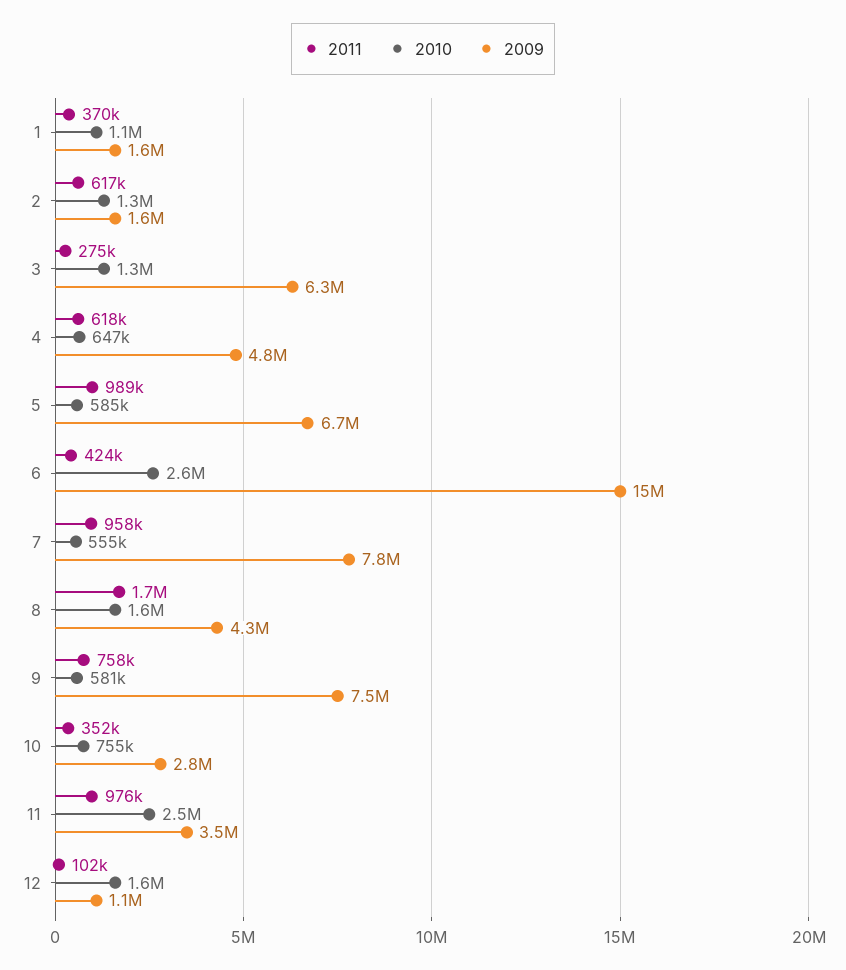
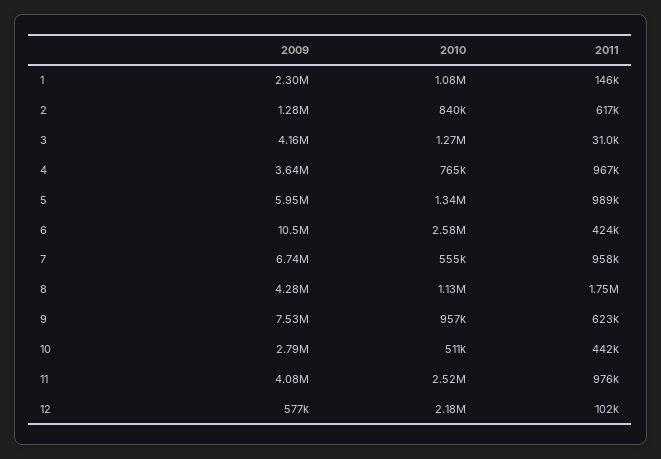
2011, 1: 370000 -> 146000
2009, 1: 1600000 -> 2300000
2010, 2: 1300000 -> 840000
2009, 2: 1600000 -> 1280000
2011, 3: 275000 -> 31000
2009, 3: 6300000 -> 4160000
2011, 4: 618000 -> 967000
2010, 4: 647000 -> 765000
2009, 4: 4800000 -> 3640000
2010, 5: 585000 -> 1340000
2009, 5: 6700000 -> 5950000
2009, 6: 15000000 -> 10500000
2009, 7: 7800000 -> 6740000
2010, 8: 1600000 -> 1130000
2011, 9: 758000 -> 623000
2010, 9: 581000 -> 957000
2011, 10: 352000 -> 442000
2010, 10: 755000 -> 511000
2009, 11: 3500000 -> 4080000
2010, 12: 1600000 -> 2180000
2009, 12: 1100000 -> 577000

